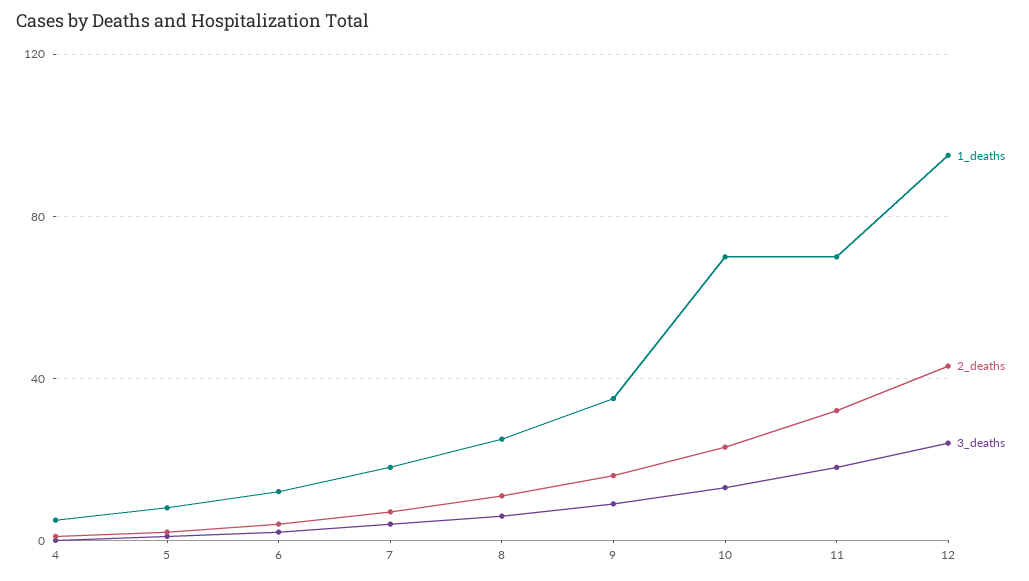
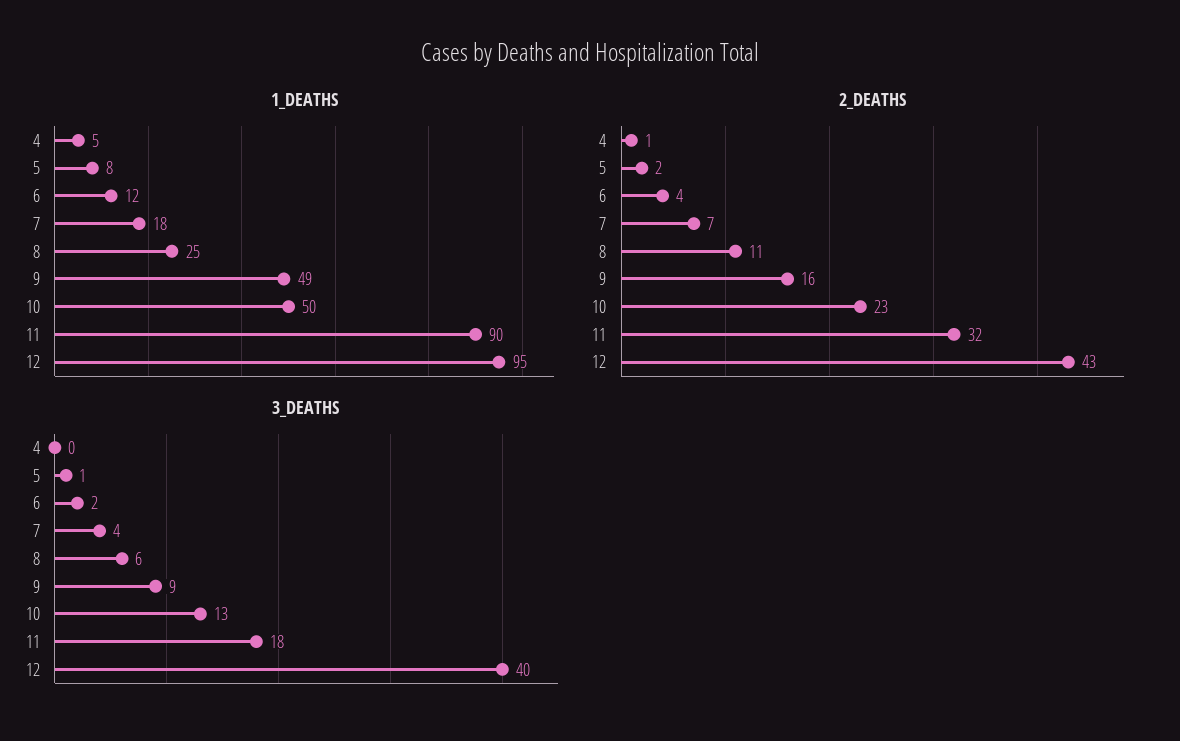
1_deaths, 9: 35 -> 49
1_deaths, 10: 70 -> 50
1_deaths, 11: 70 -> 90
3_deaths, 12: 25 -> 40

